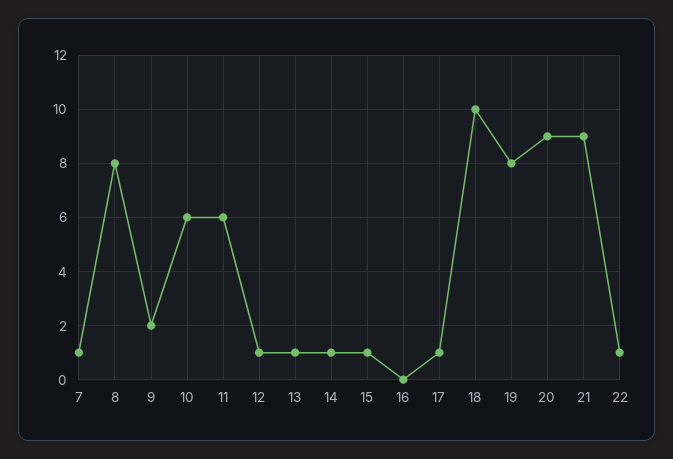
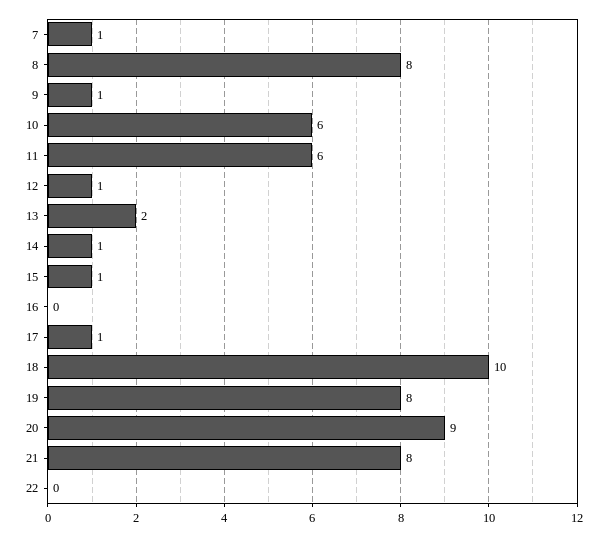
9: 2 -> 1
13: 1 -> 2
21: 9 -> 8
22: 1 -> 0

